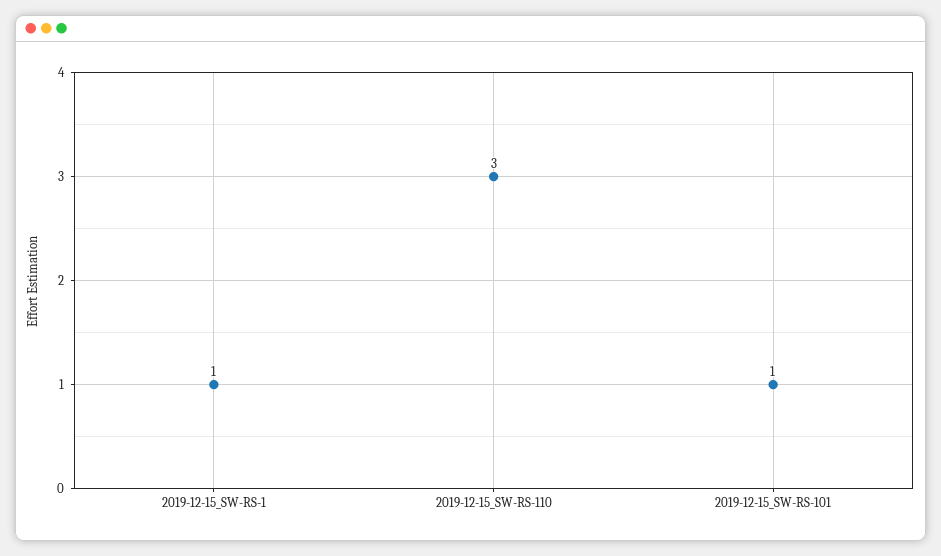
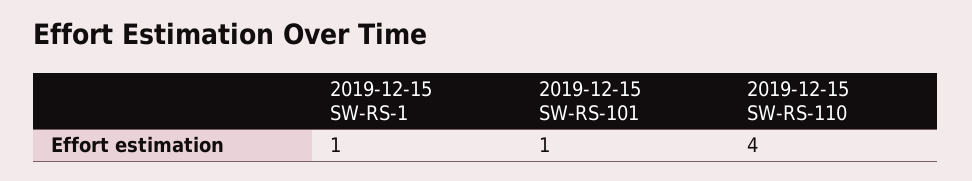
2019-12-15_SW-RS-110: 3 -> 4

